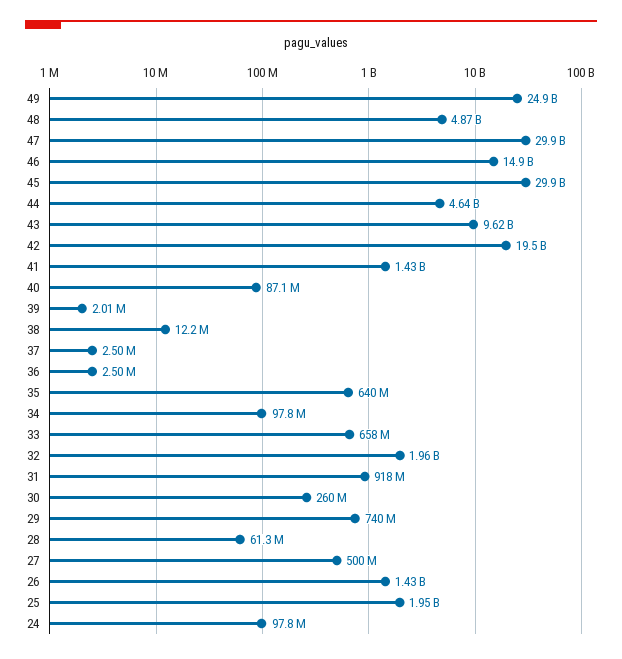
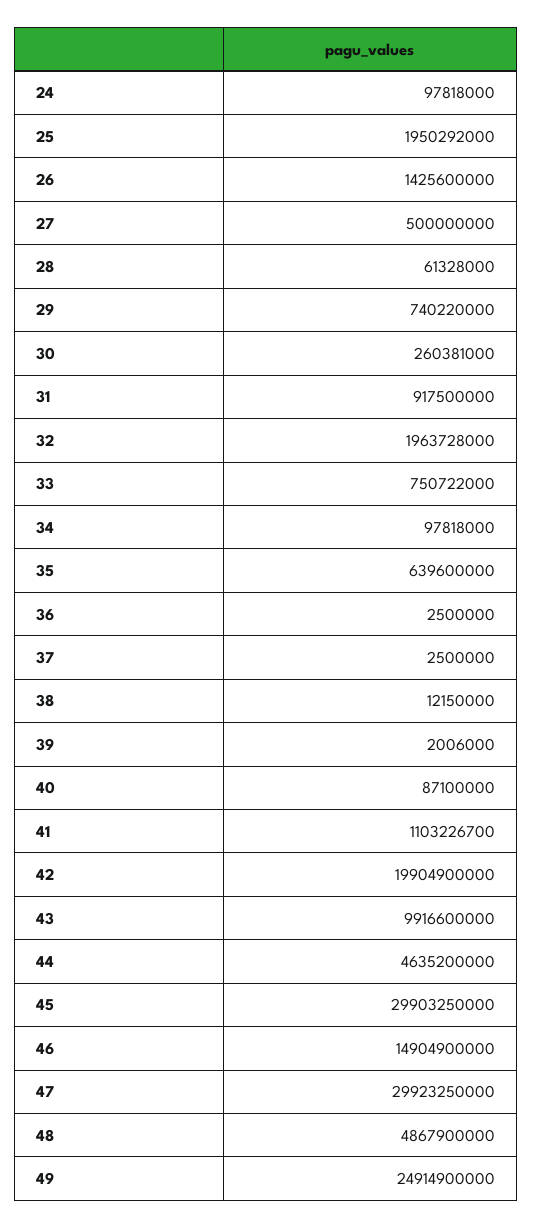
43: 9620000000 -> 9916600000
42: 19500000000 -> 19904900000
41: 1430000000 -> 1103226700
33: 658000000 -> 750722000

